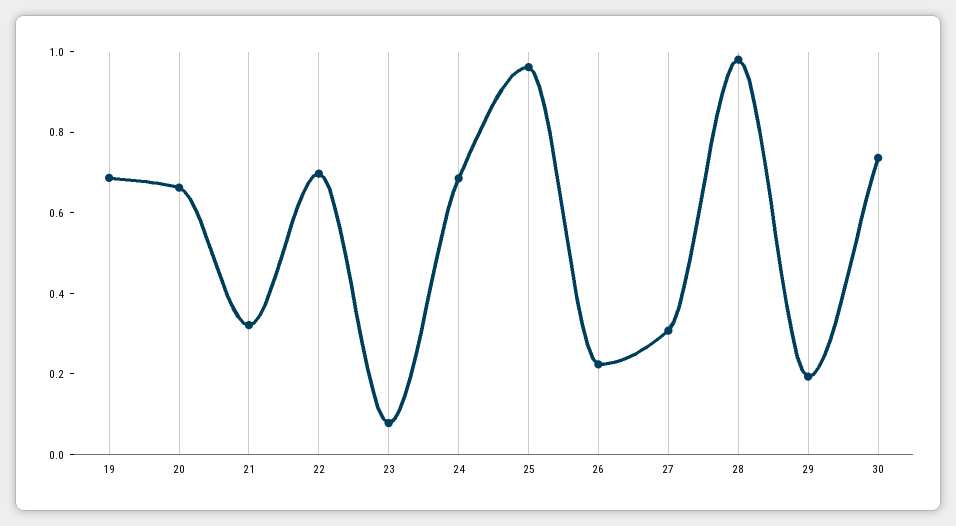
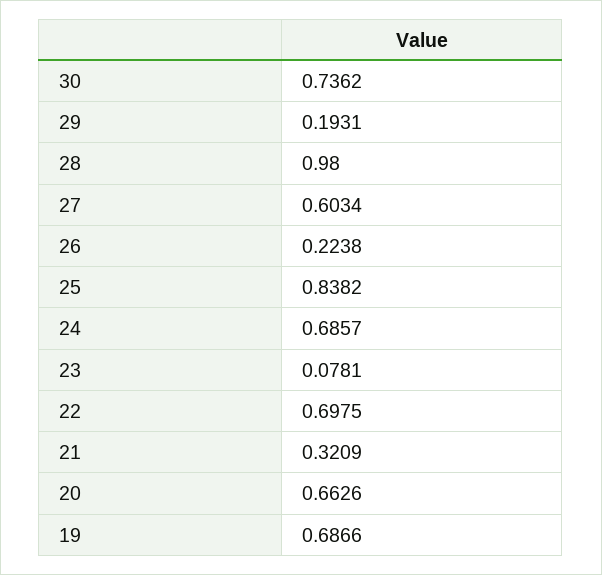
25: 0.95 -> 0.8382
27: 0.3 -> 0.6034

